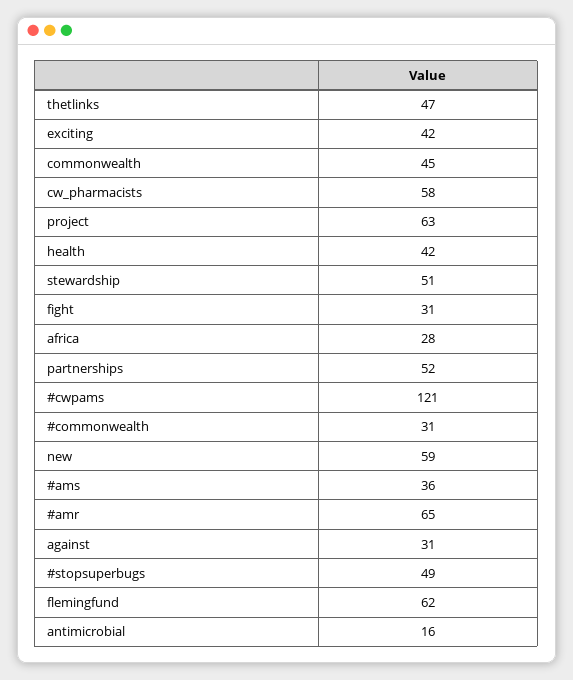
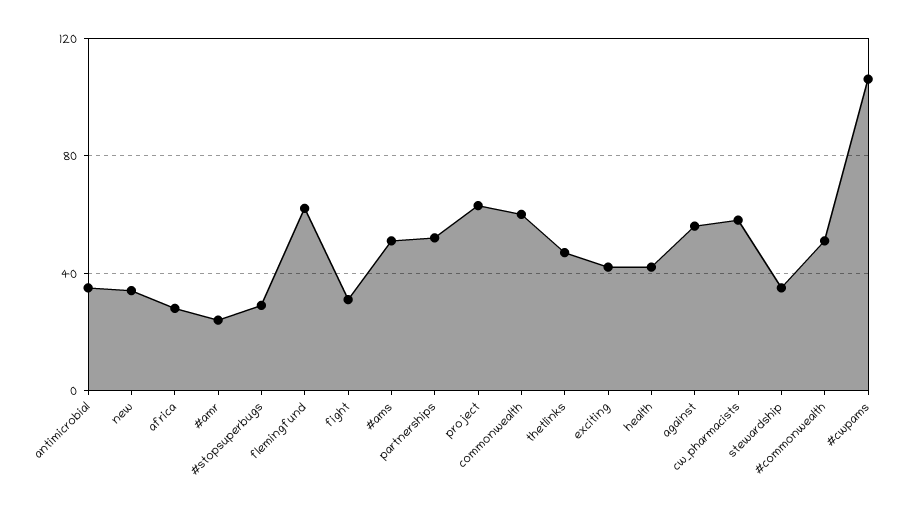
commonwealth: 45 -> 60
stewardship: 51 -> 35
#cwpams: 121 -> 105
#commonwealth: 31 -> 50
new: 59 -> 35
#ams: 36 -> 50
#amr: 65 -> 25
against: 31 -> 55
#stopsuperbugs: 49 -> 30
antimicrobial: 16 -> 35

